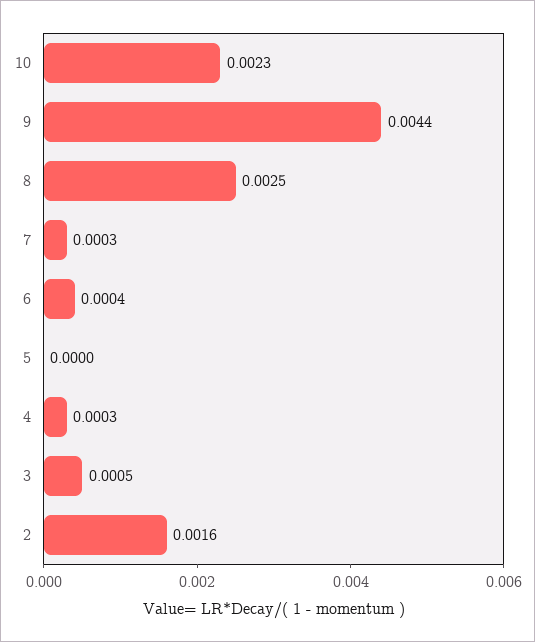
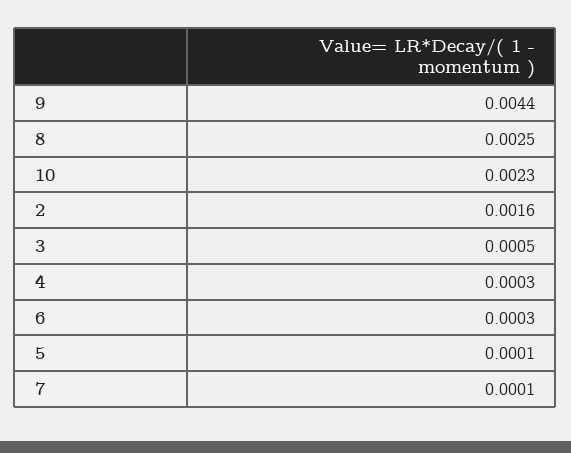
7: 0.0003 -> 0.0001
6: 0.0004 -> 0.0003
5: 0 -> 0.0001

